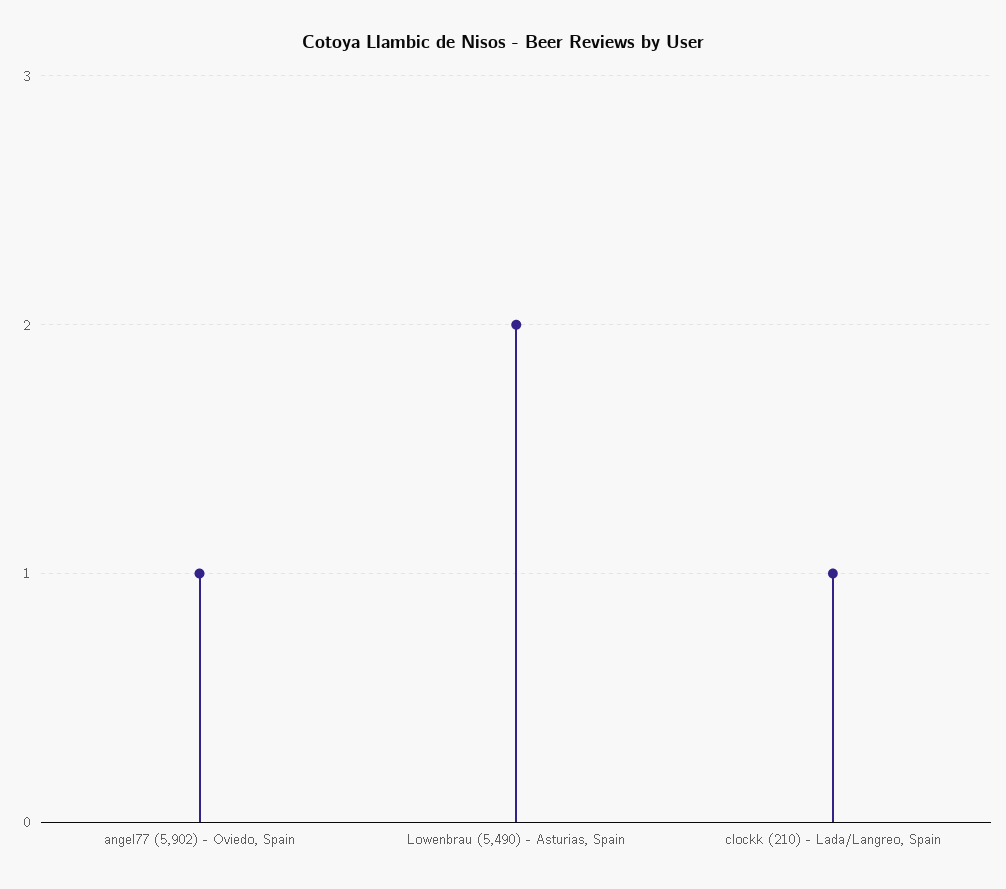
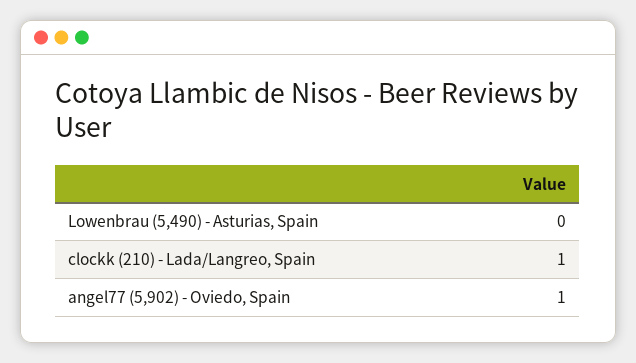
Lowenbrau (5,490) - Asturias, Spain: 2 -> 0

